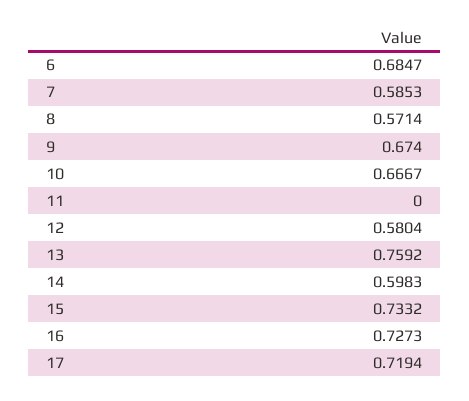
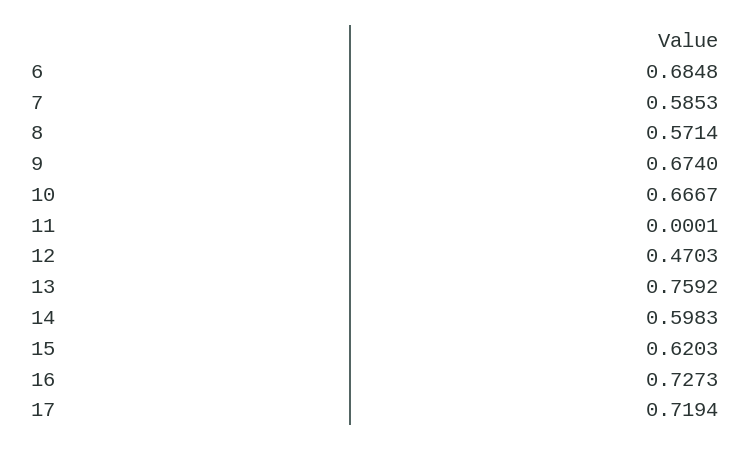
6: 0.6847 -> 0.6848
11: 0 -> 0.0001
12: 0.5804 -> 0.4703
15: 0.7332 -> 0.6203

